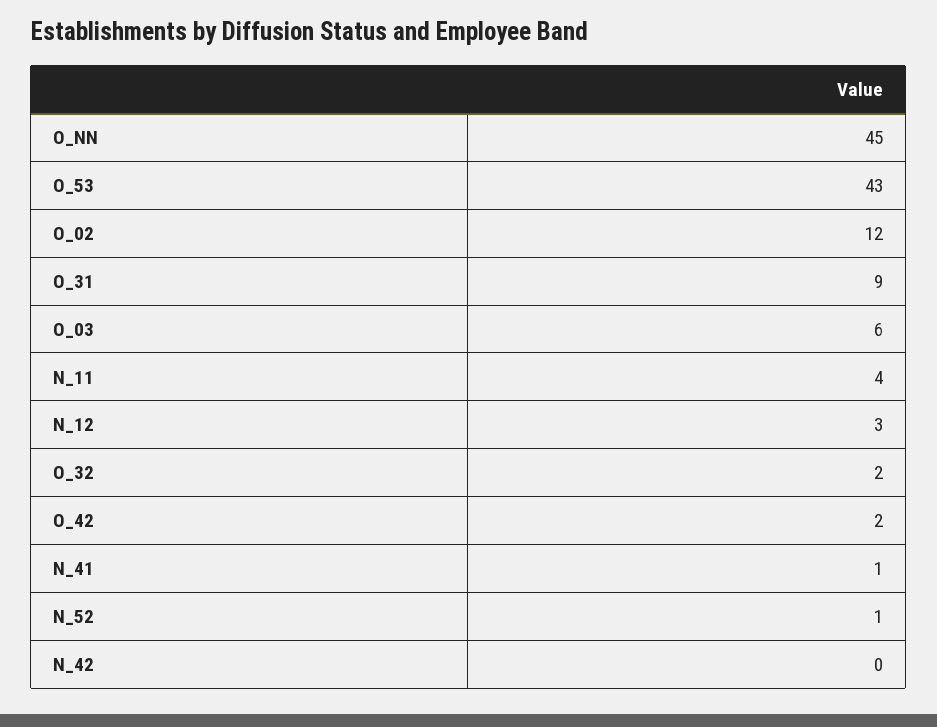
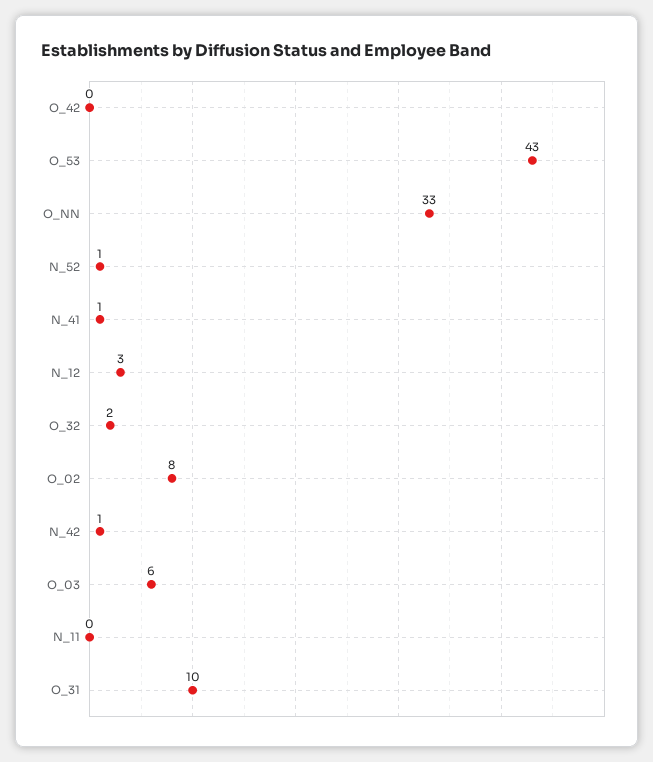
O_NN: 45 -> 33
O_02: 12 -> 8
O_31: 9 -> 10
N_11: 4 -> 0
O_42: 2 -> 0
N_42: 0 -> 1

